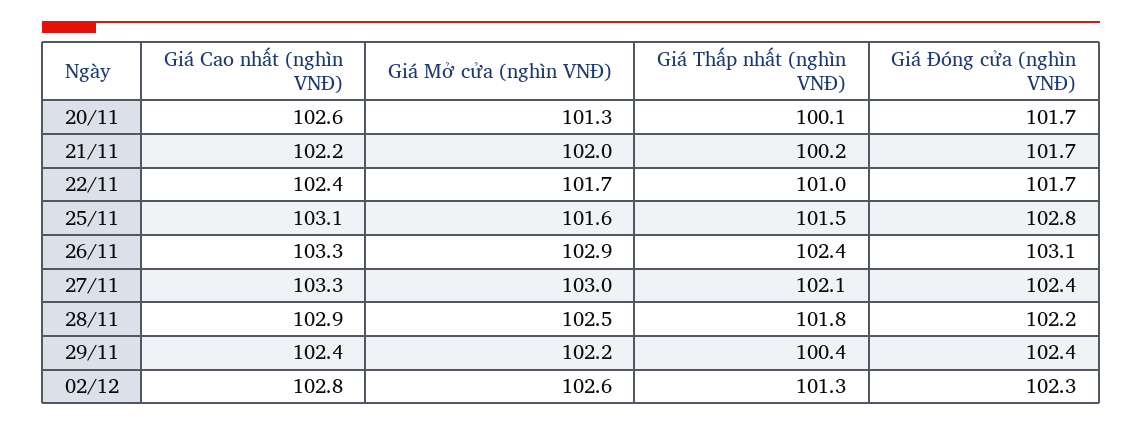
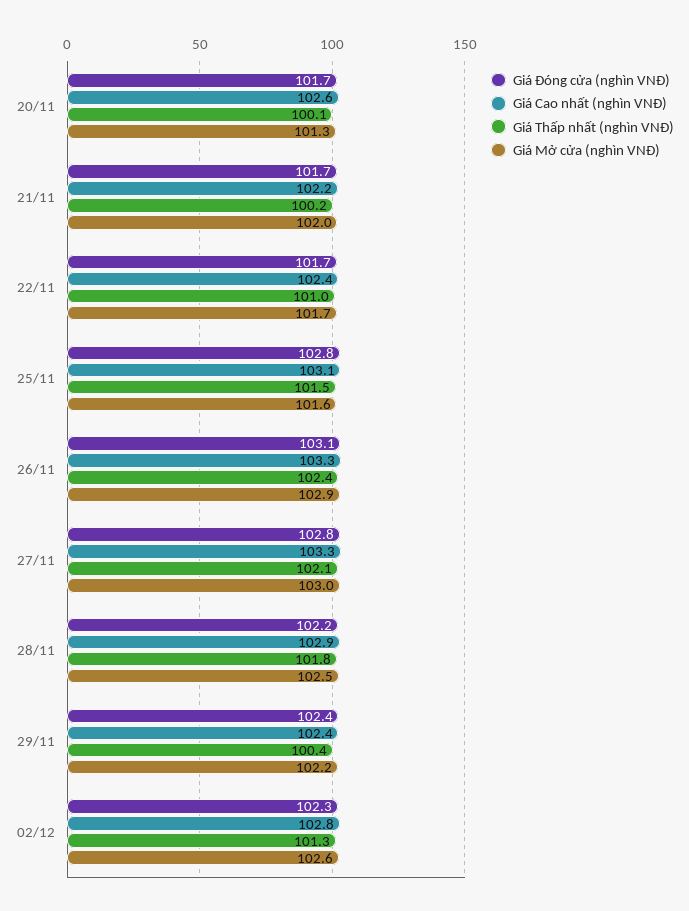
Giá Đóng cửa (nghìn VNĐ), 27/11: 102.4 -> 102.8

